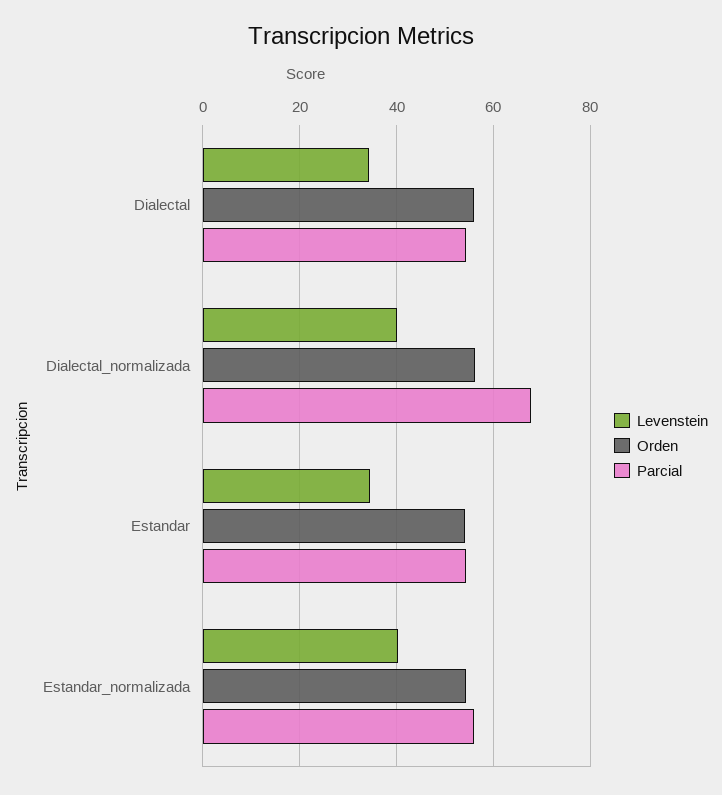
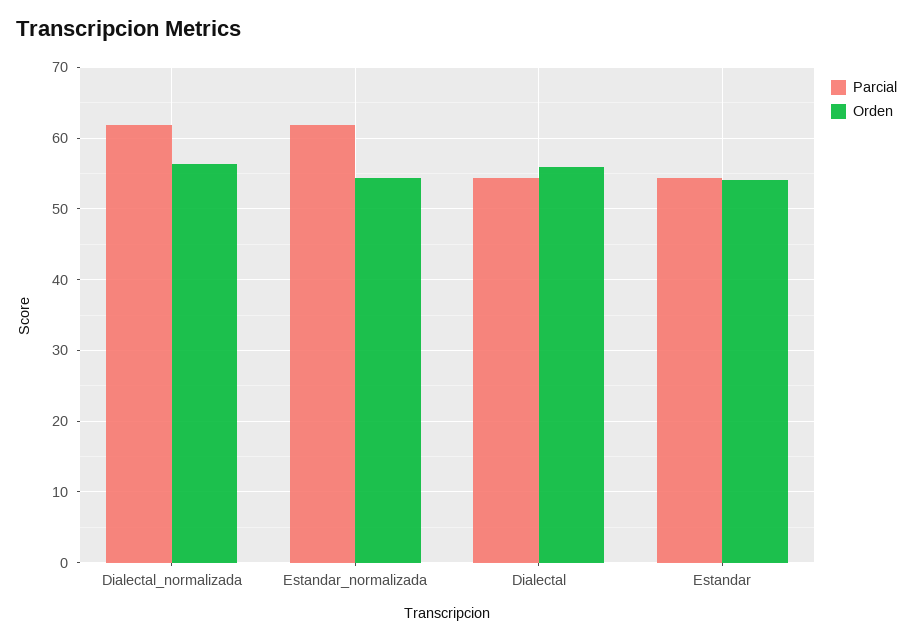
Levenstein, Dialectal: 34 -> none
Levenstein, Dialectal_normalizada: 40 -> none
Parcial, Dialectal_normalizada: 68 -> 62
Levenstein, Estandar: 34 -> none
Levenstein, Estandar_normalizada: 40 -> none
Parcial, Estandar_normalizada: 56 -> 62

